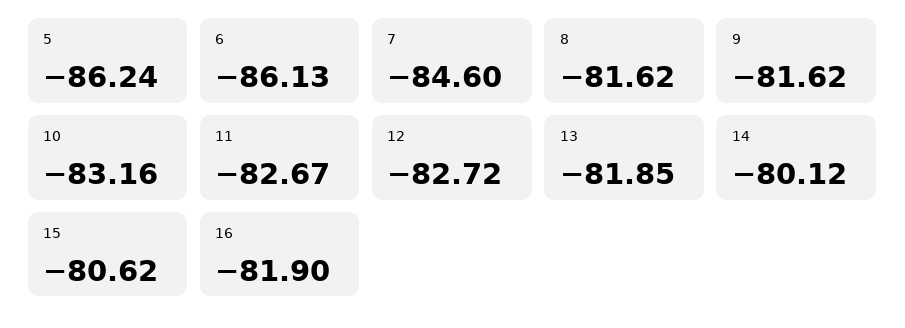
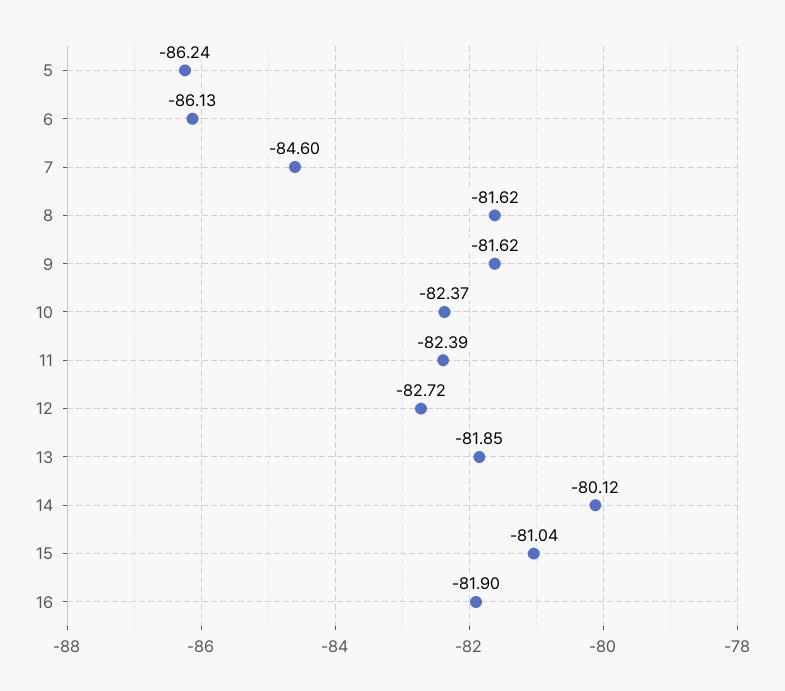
10: -83.16 -> -82.37
11: -82.67 -> -82.39
15: -80.62 -> -81.04

